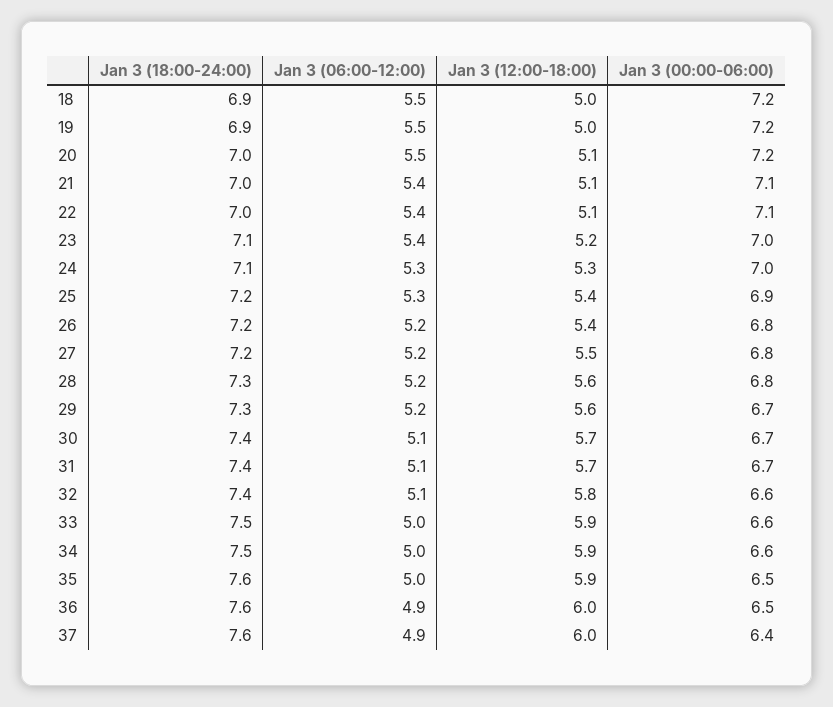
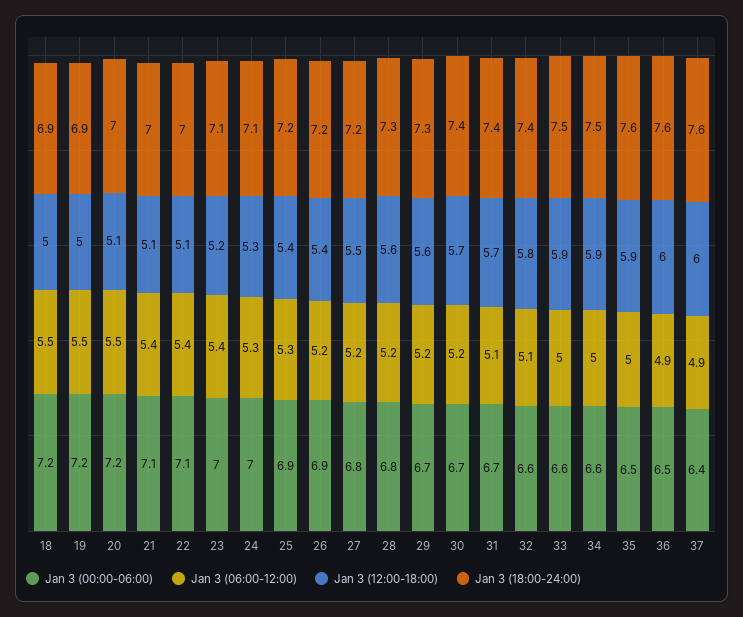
Jan 3 (00:00-06:00), 26: 6.8 -> 6.9
Jan 3 (06:00-12:00), 30: 5.1 -> 5.2

